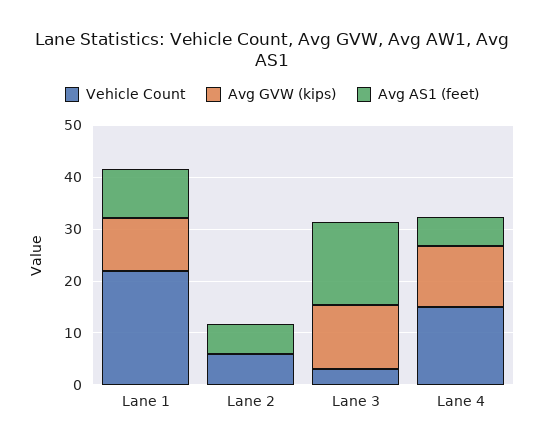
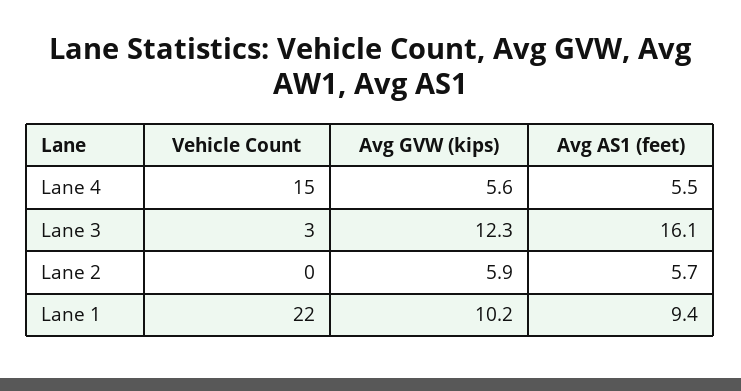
Vehicle Count, Lane 2: 6 -> 0
Avg GVW (kips), Lane 2: 0 -> 5.9
Avg GVW (kips), Lane 4: 12 -> 5.6

